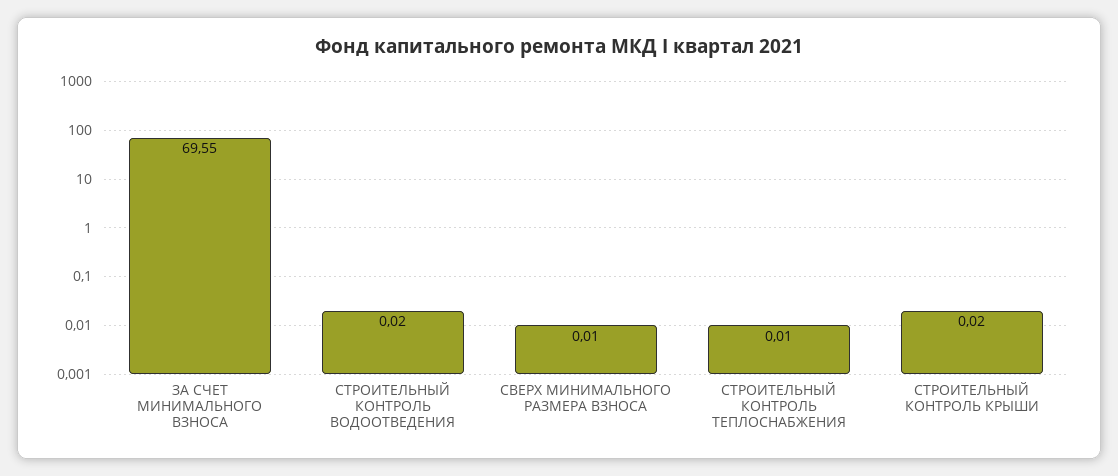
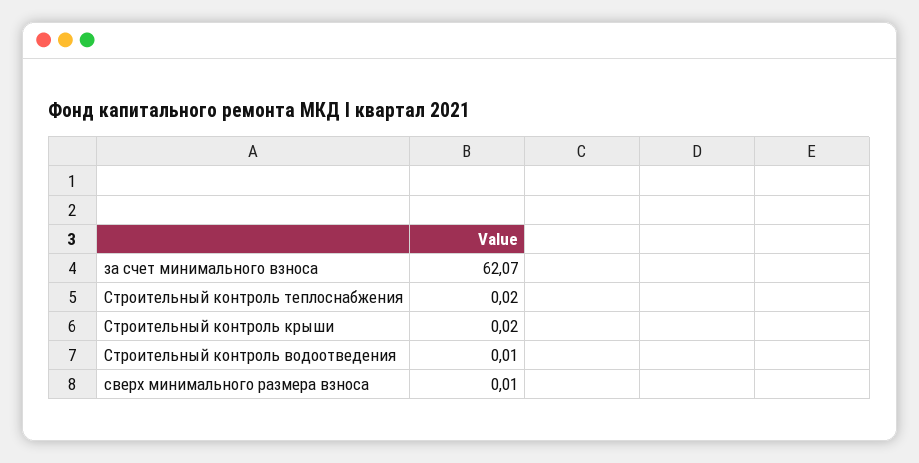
ЗА СЧЕТ МИНИМАЛЬНОГО ВЗНОСА: 69.55 -> 62.07
СТРОИТЕЛЬНЫЙ КОНТРОЛЬ ВОДООТВЕДЕНИЯ: 0.02 -> 0.01
СТРОИТЕЛЬНЫЙ КОНТРОЛЬ ТЕПЛОСНАБЖЕНИЯ: 0.01 -> 0.02

